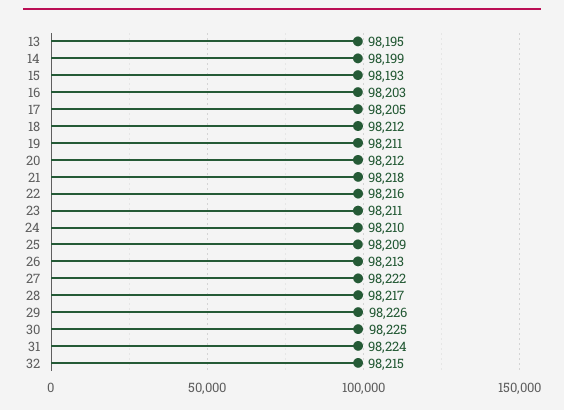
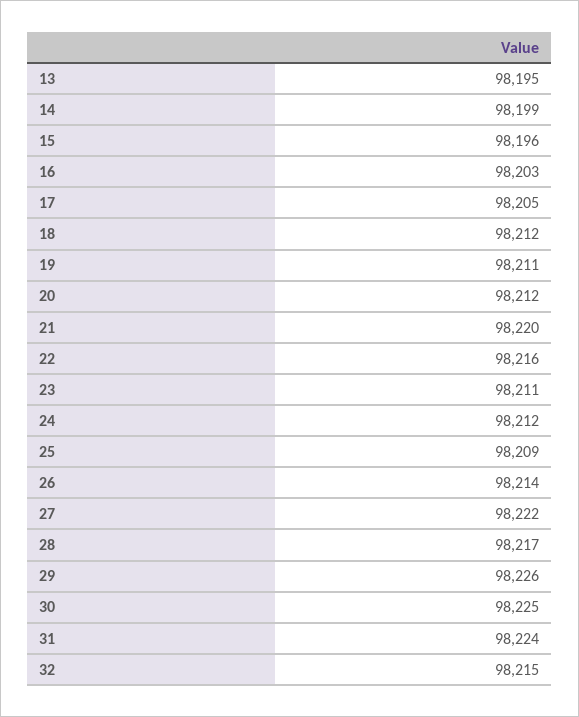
15: 98193 -> 98196
21: 98218 -> 98220
24: 98210 -> 98212
26: 98213 -> 98214

